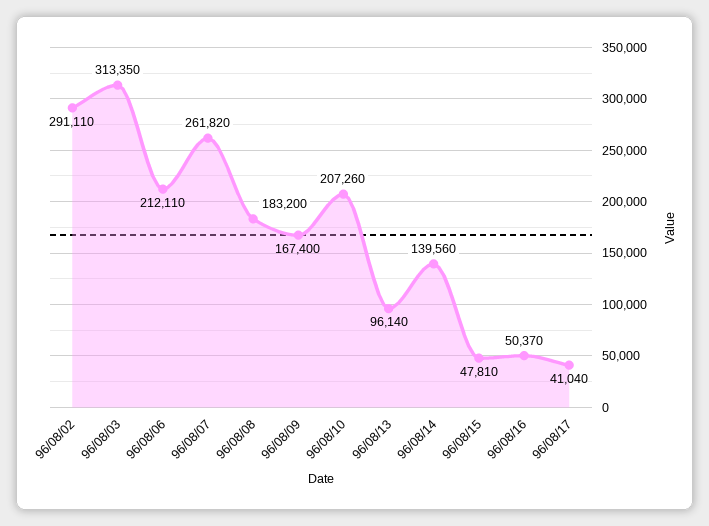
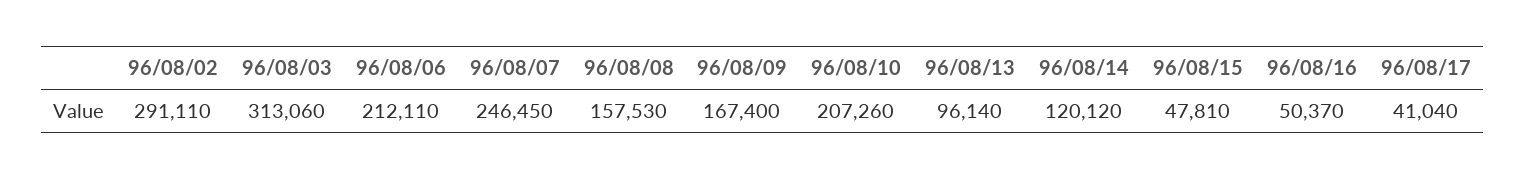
96/08/03: 313350 -> 313060
96/08/07: 261820 -> 246450
96/08/08: 183200 -> 157530
96/08/14: 139560 -> 120120

